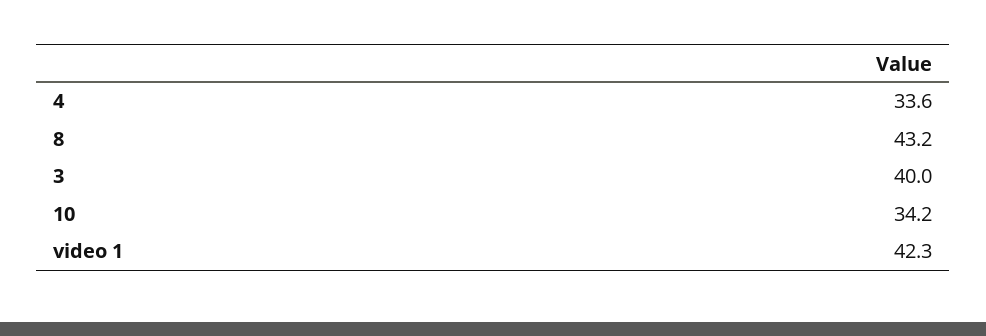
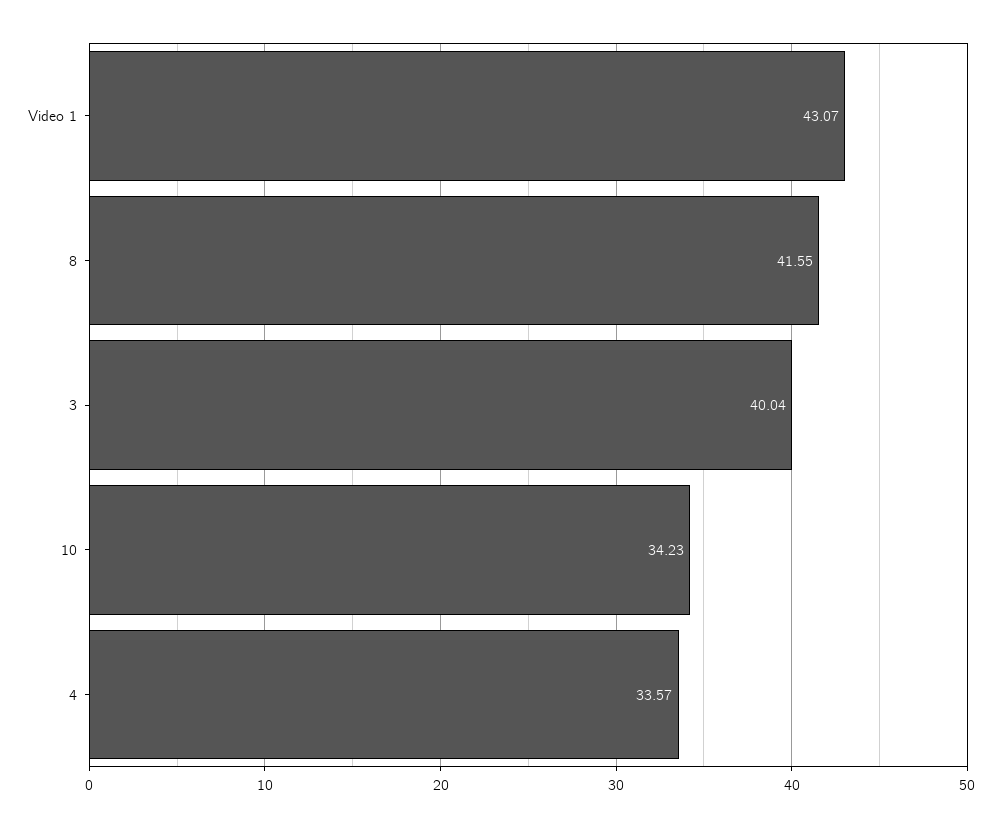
8: 43.2 -> 41.55
video 1: 42.3 -> 43.07

